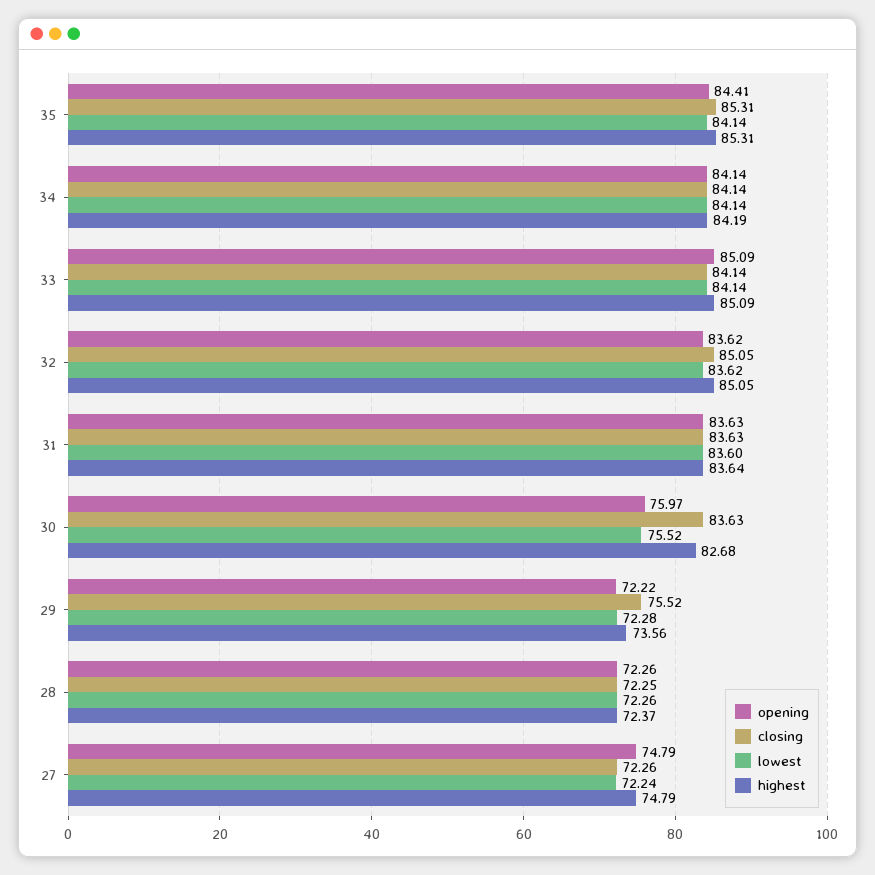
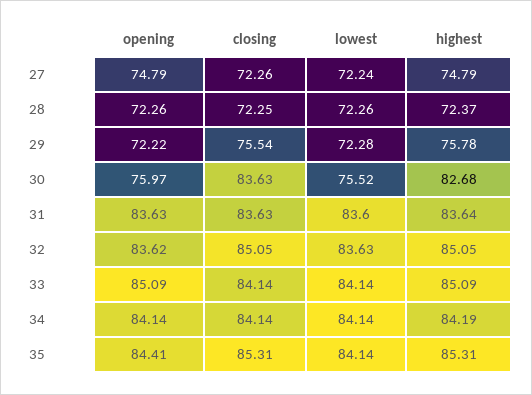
lowest, 32: 83.62 -> 83.63
closing, 29: 75.52 -> 75.54
highest, 29: 73.56 -> 75.78

